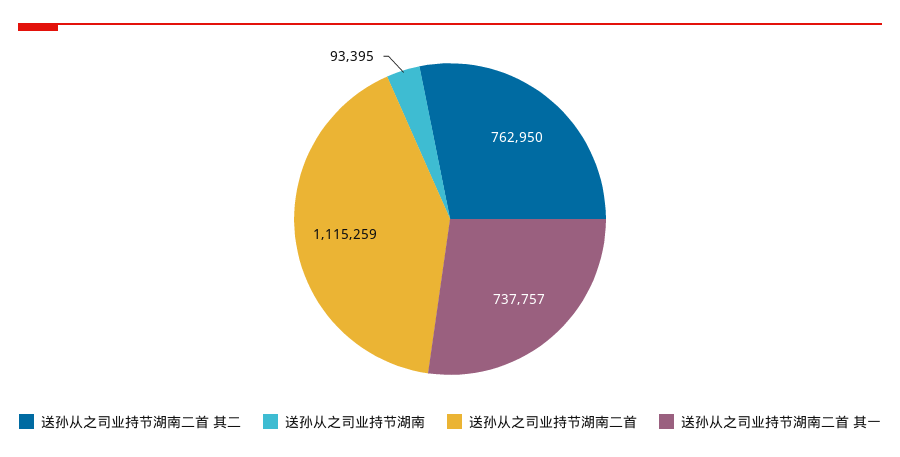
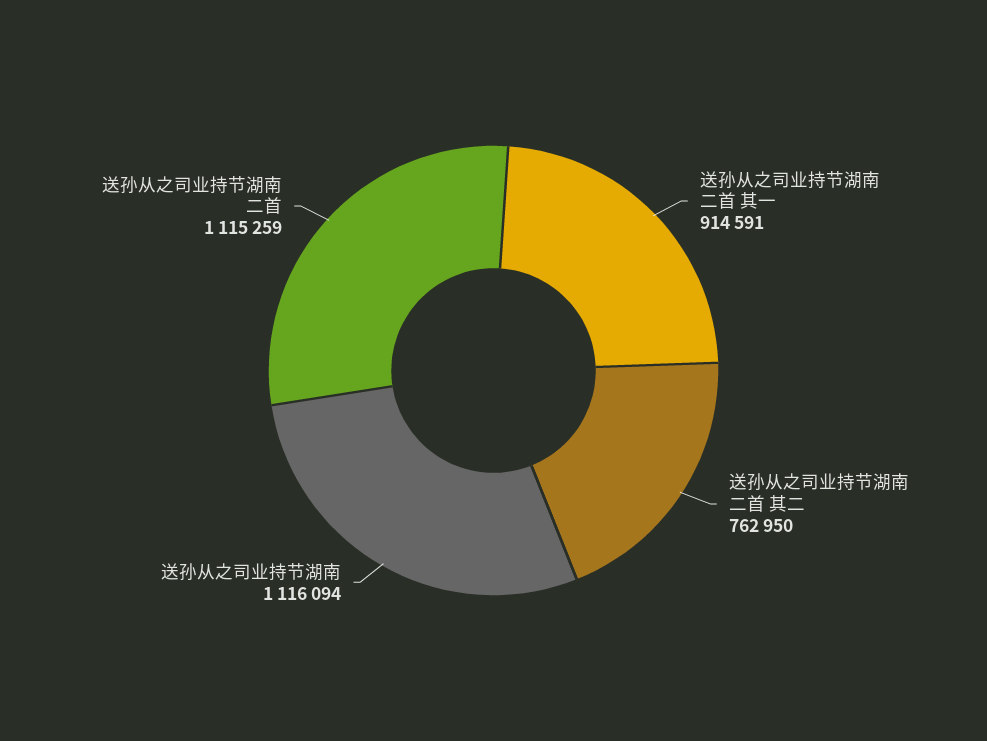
送孙从之司业持节湖南: 93395 -> 1116094
送孙从之司业持节湖南二首 其一: 737757 -> 914591

